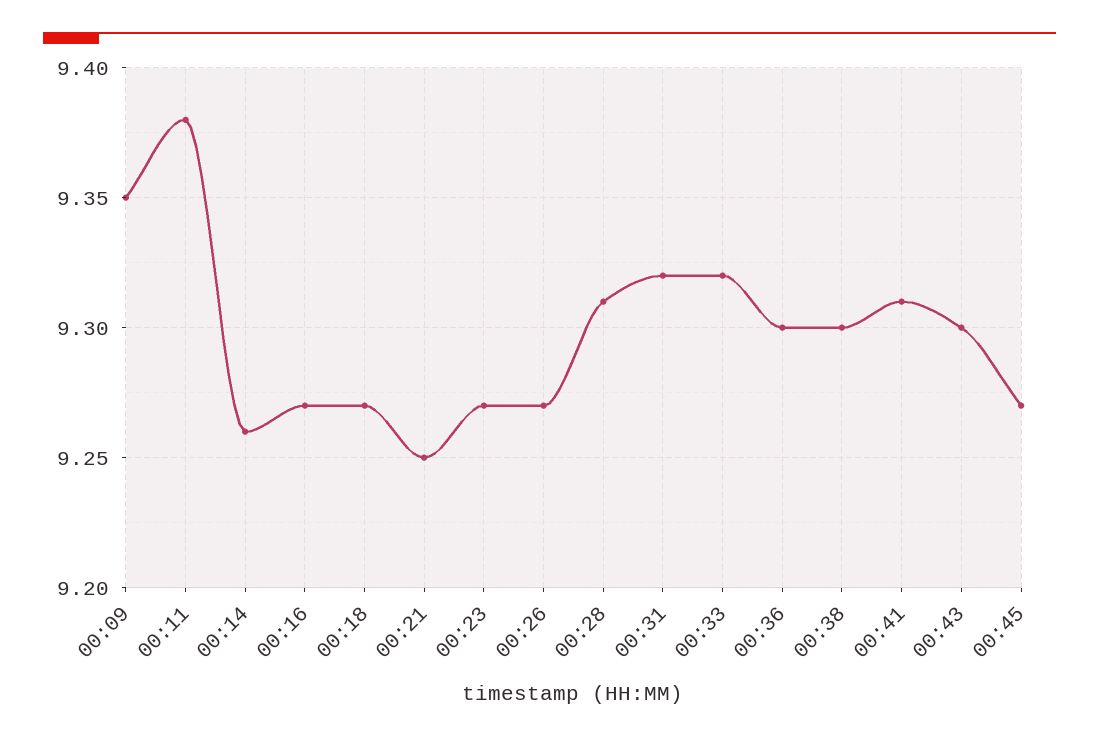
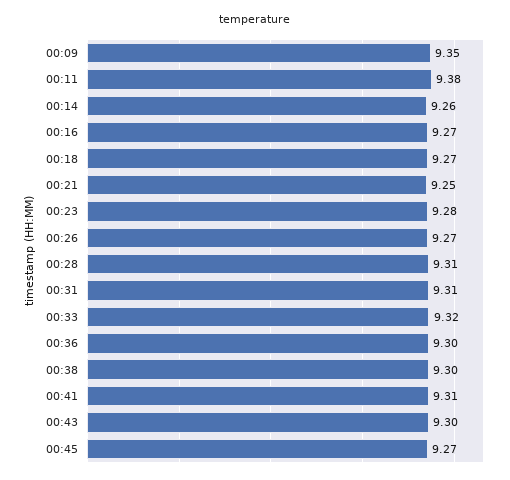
00:23: 9.27 -> 9.28
00:31: 9.32 -> 9.31

